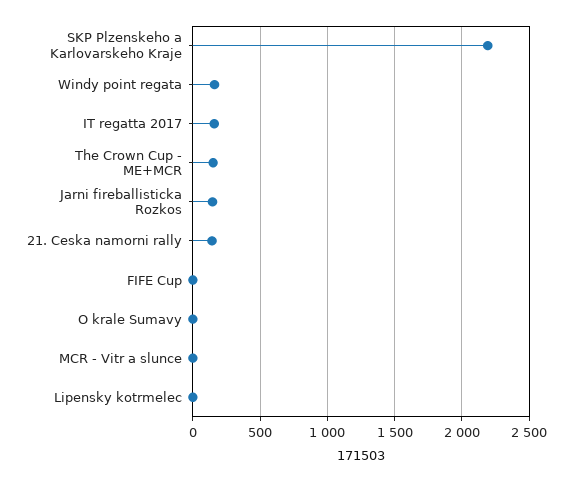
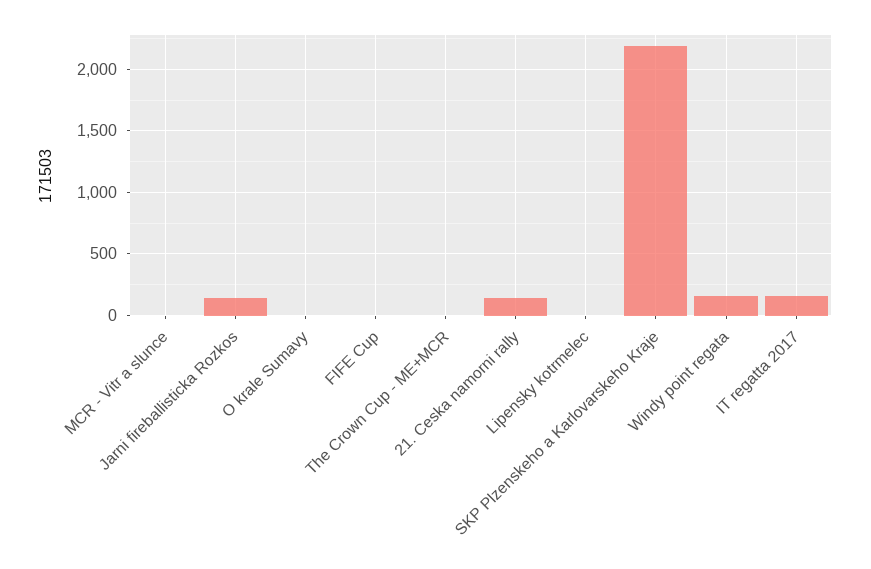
The Crown Cup - ME+MCR: 150 -> 0

